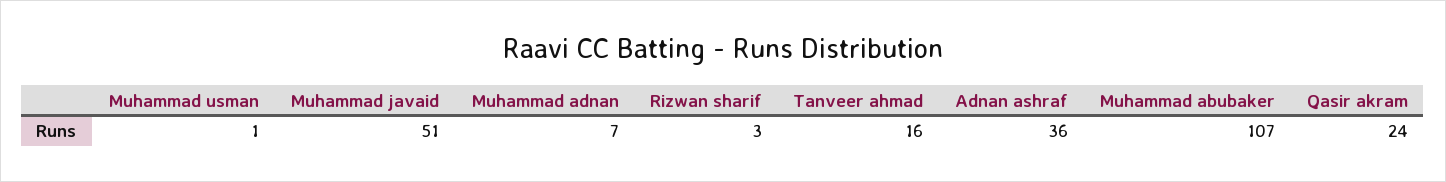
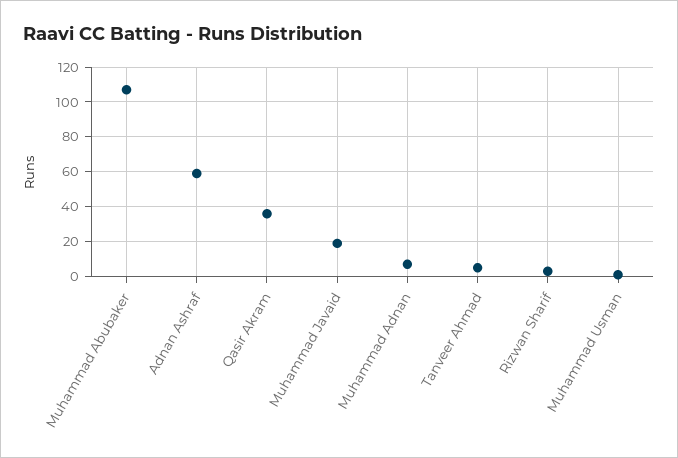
Muhammad javaid: 51 -> 20
Tanveer ahmad: 16 -> 5
Adnan ashraf: 36 -> 60
Qasir akram: 24 -> 35

